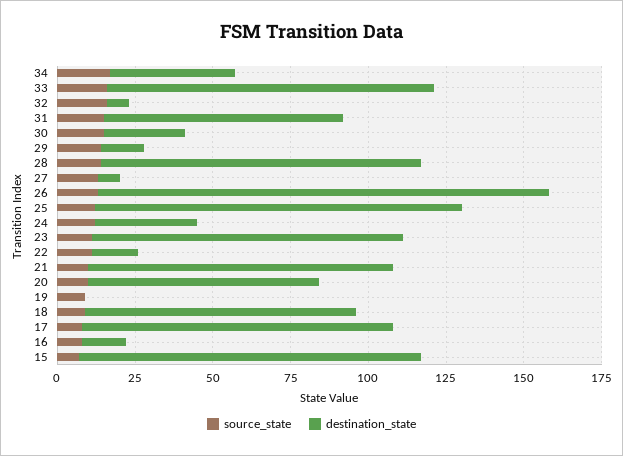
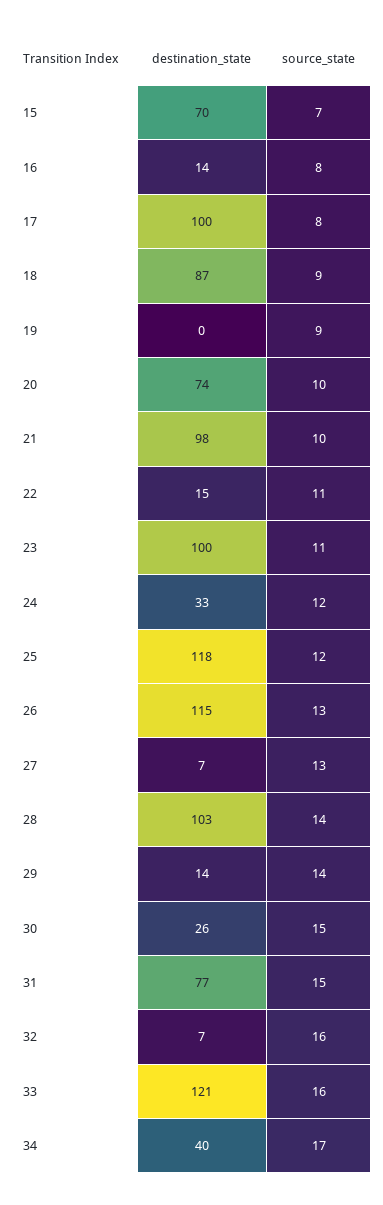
destination_state, 33: 105 -> 121
destination_state, 26: 145 -> 115
destination_state, 15: 110 -> 70

